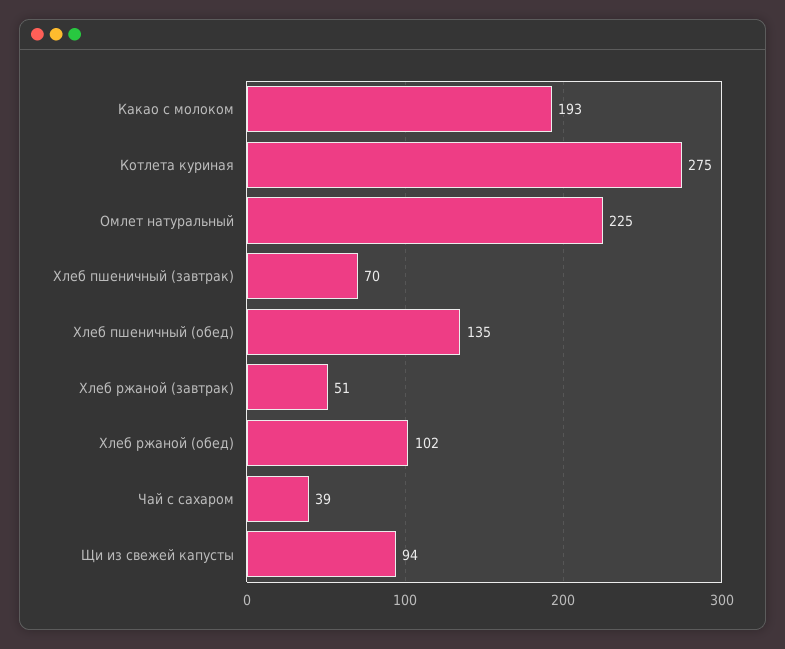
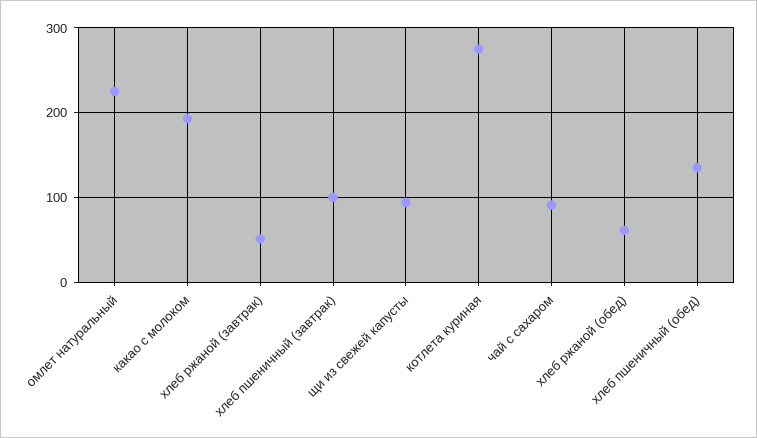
Хлеб пшеничный (завтрак): 70 -> 100
Хлеб ржаной (обед): 102 -> 60
Чай с сахаром: 39 -> 90

